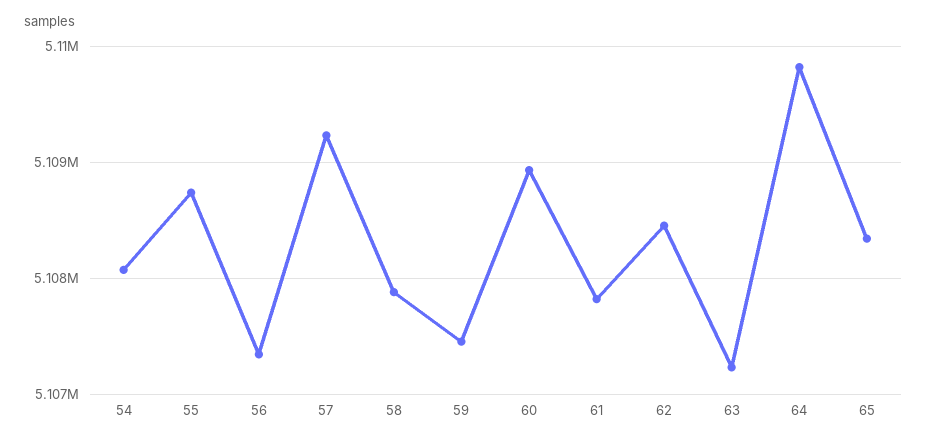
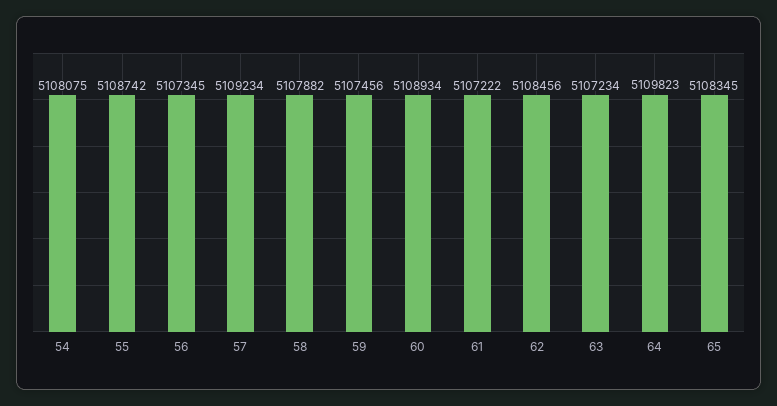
61: 5107800 -> 5107222

